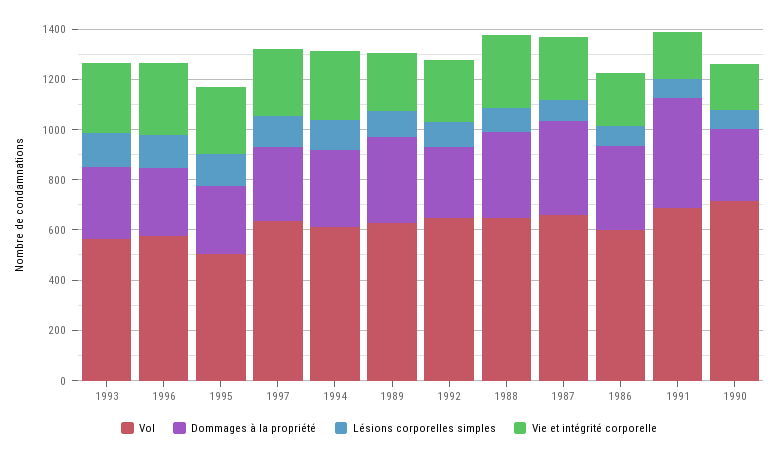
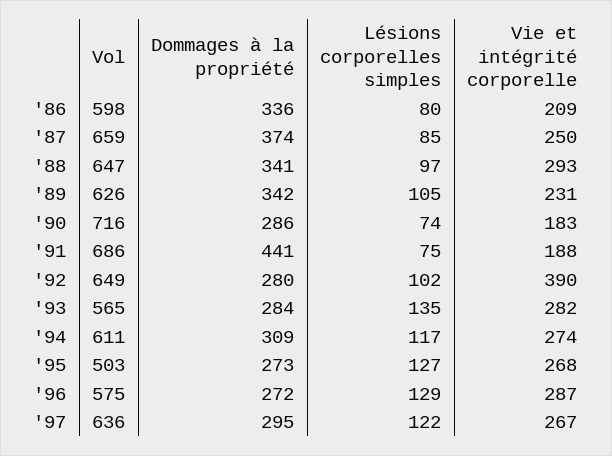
Vie et intégrité corporelle, 1992: 250 -> 390

